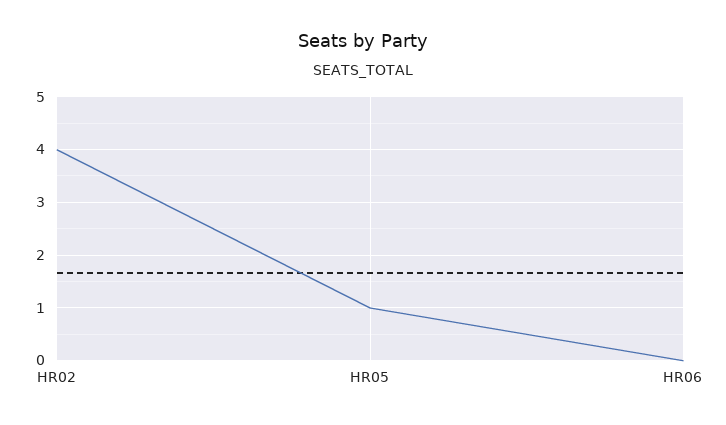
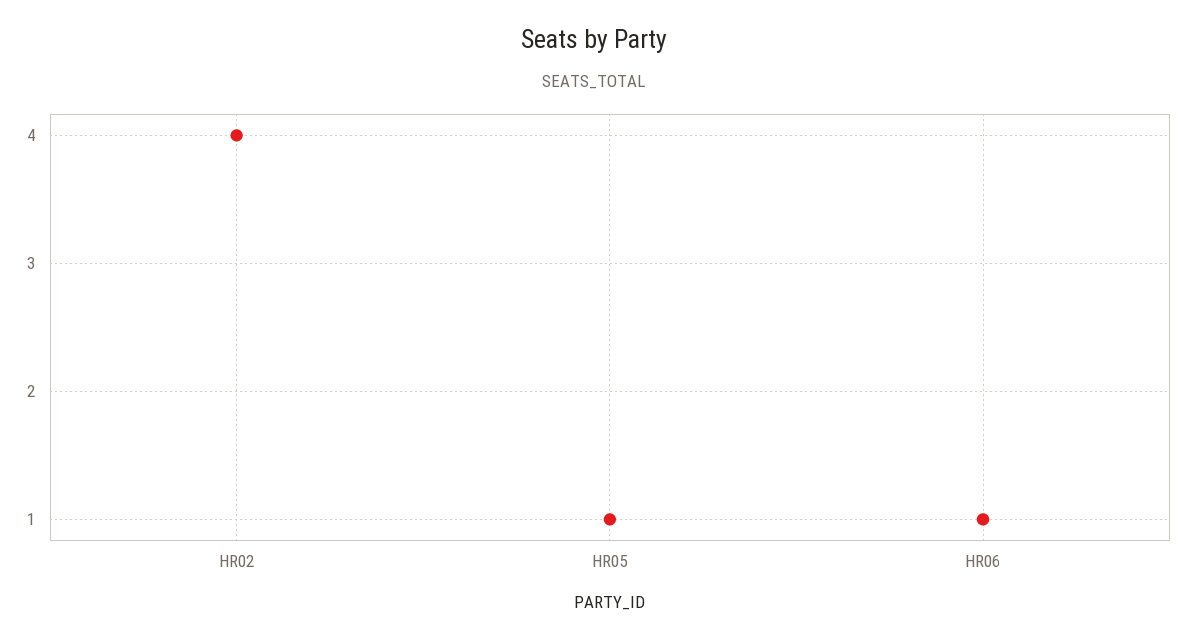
HR06: 0 -> 1

